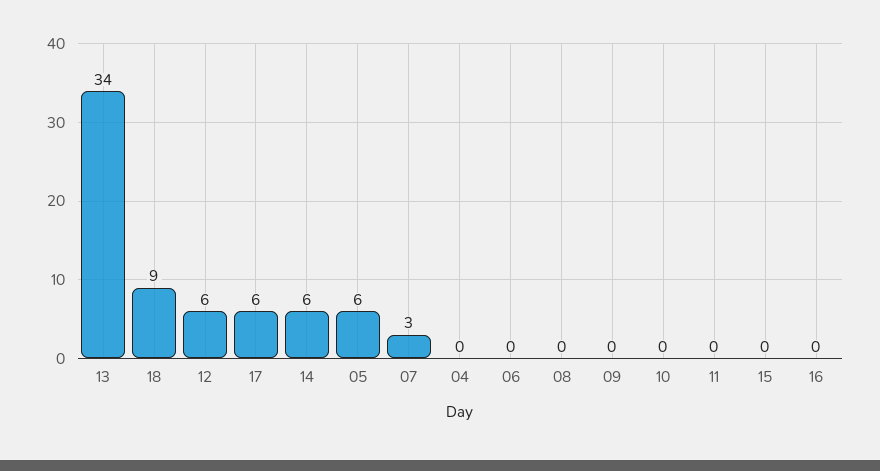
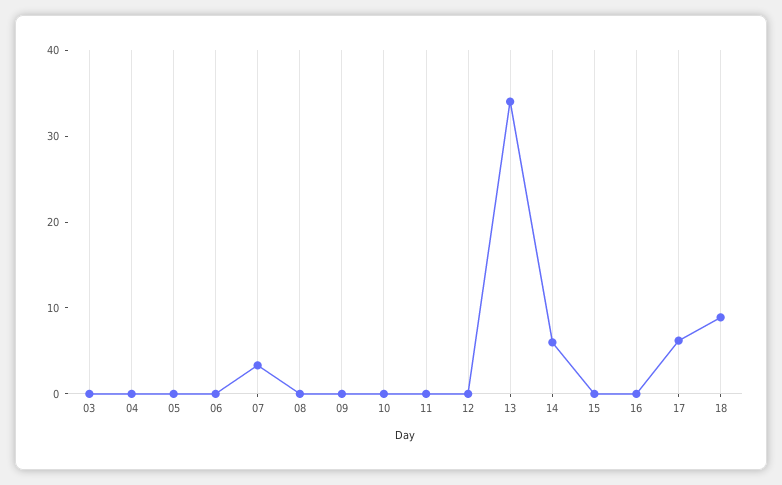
12: 6 -> 0
05: 6 -> 0
03: none -> 0

